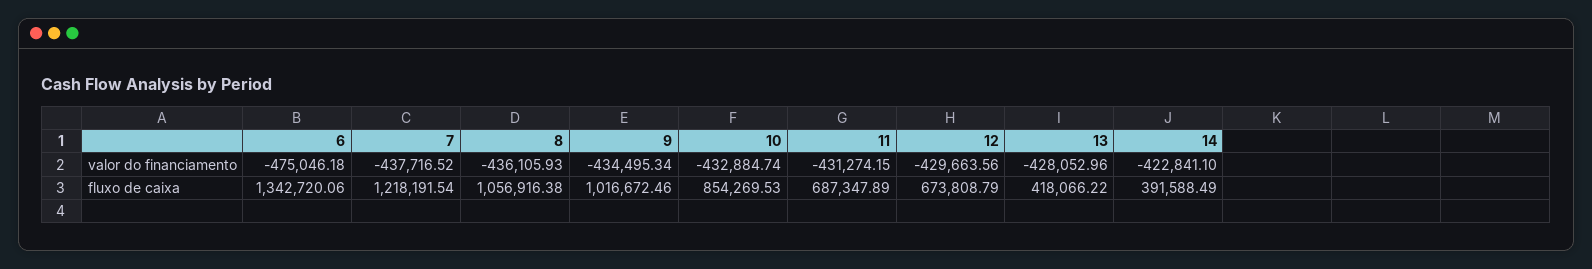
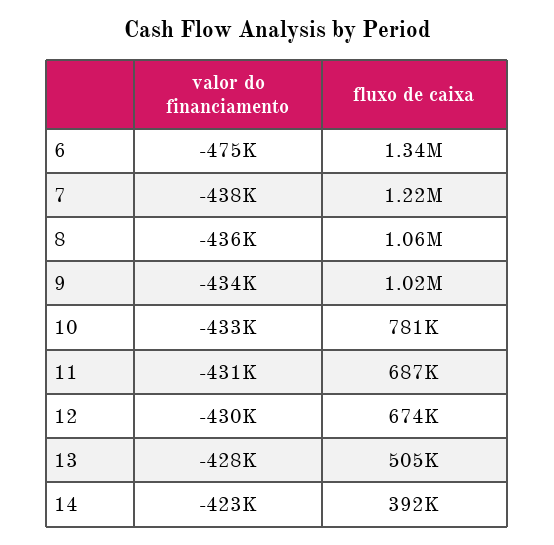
10, fluxo de caixa: 854269.53 -> 781000
13, fluxo de caixa: 418066.22 -> 505000

